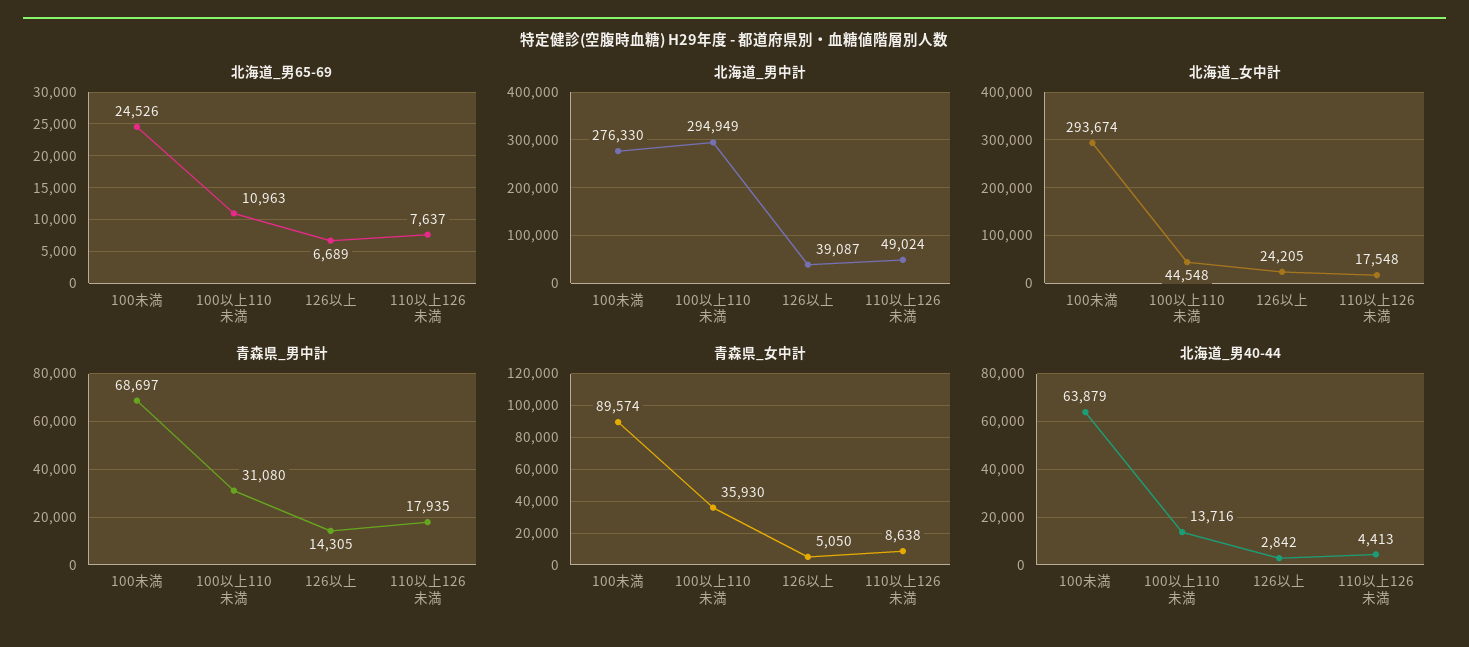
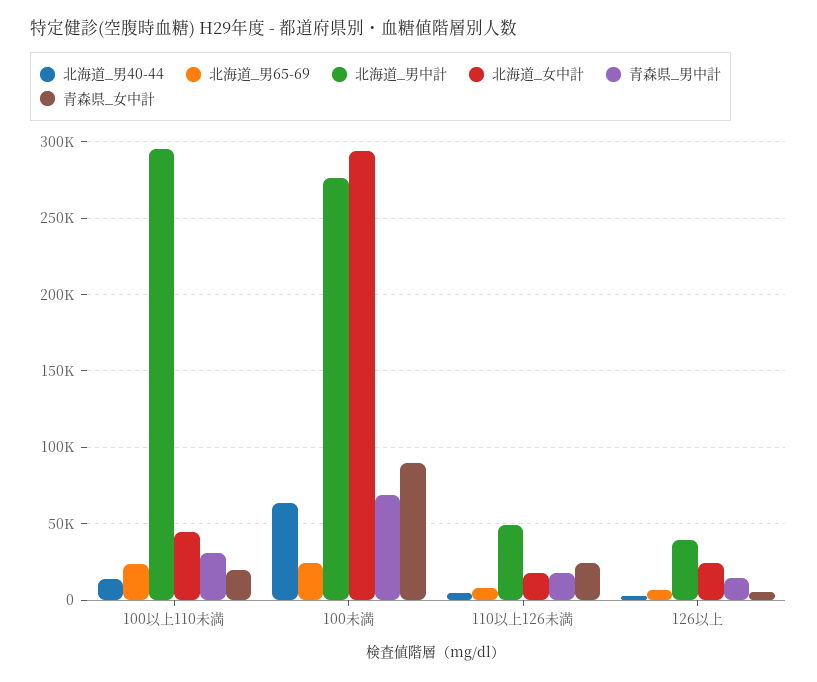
北海道_男65-69, 100以上110未満: 10963 -> 25000
青森県_女中計, 100以上110未満: 35930 -> 20000
青森県_女中計, 110以上126未満: 8638 -> 25000

